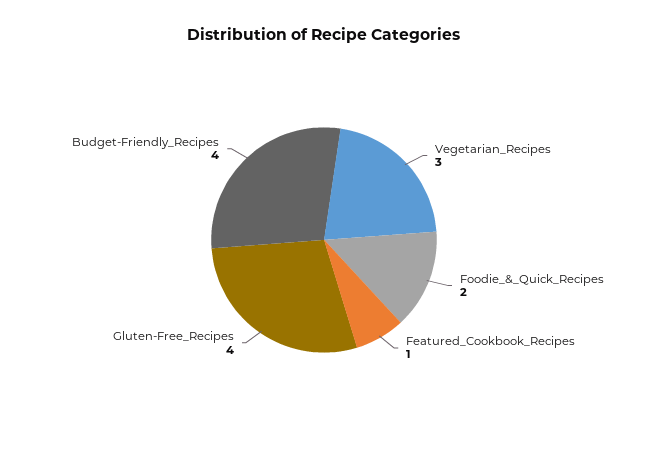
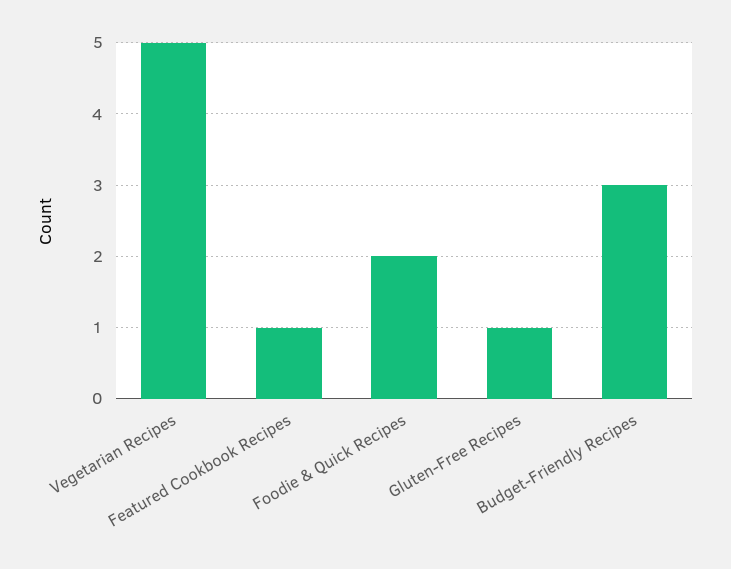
Vegetarian_Recipes: 3 -> 5
Gluten-Free_Recipes: 4 -> 1
Budget-Friendly_Recipes: 4 -> 3

